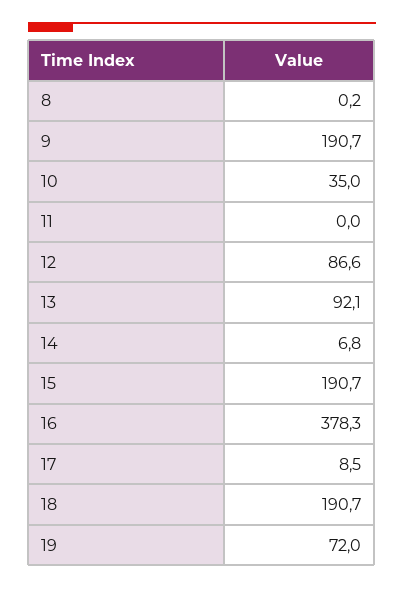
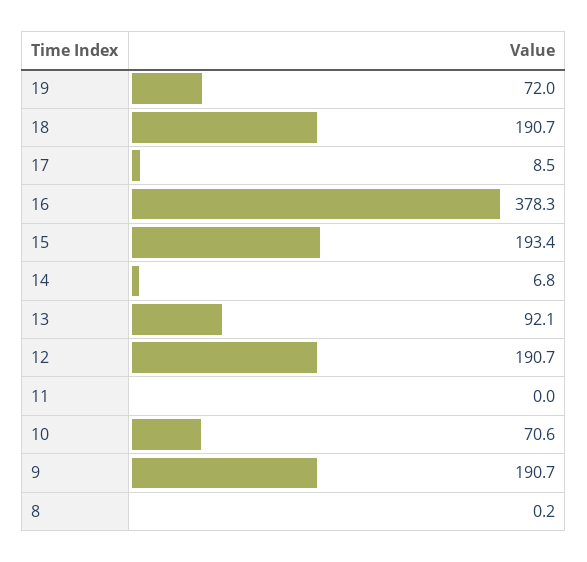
10: 35 -> 70.6
12: 86.6 -> 190.7
15: 190.7 -> 193.4

